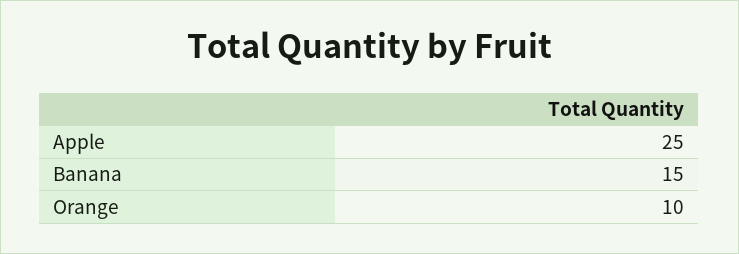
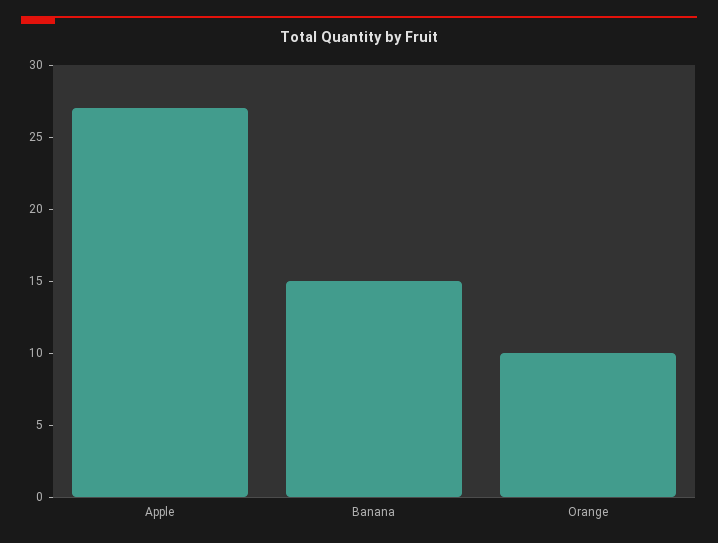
Apple: 25 -> 27

